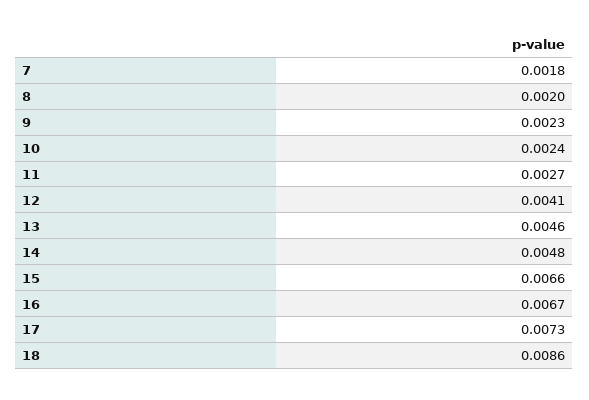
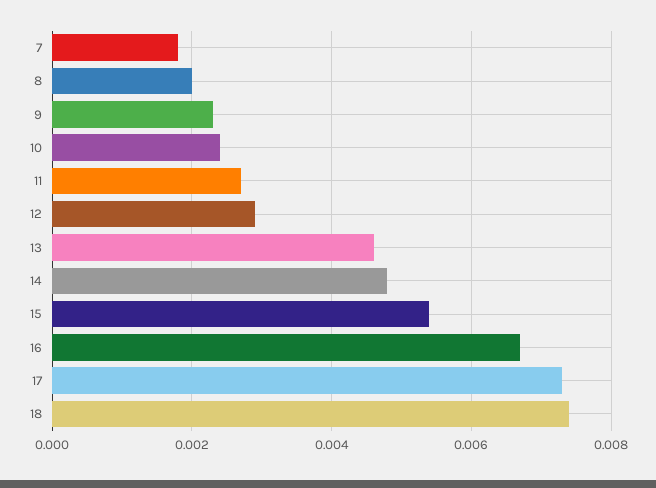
12: 0.0041 -> 0.003
15: 0.0066 -> 0.0055
18: 0.0086 -> 0.0075

